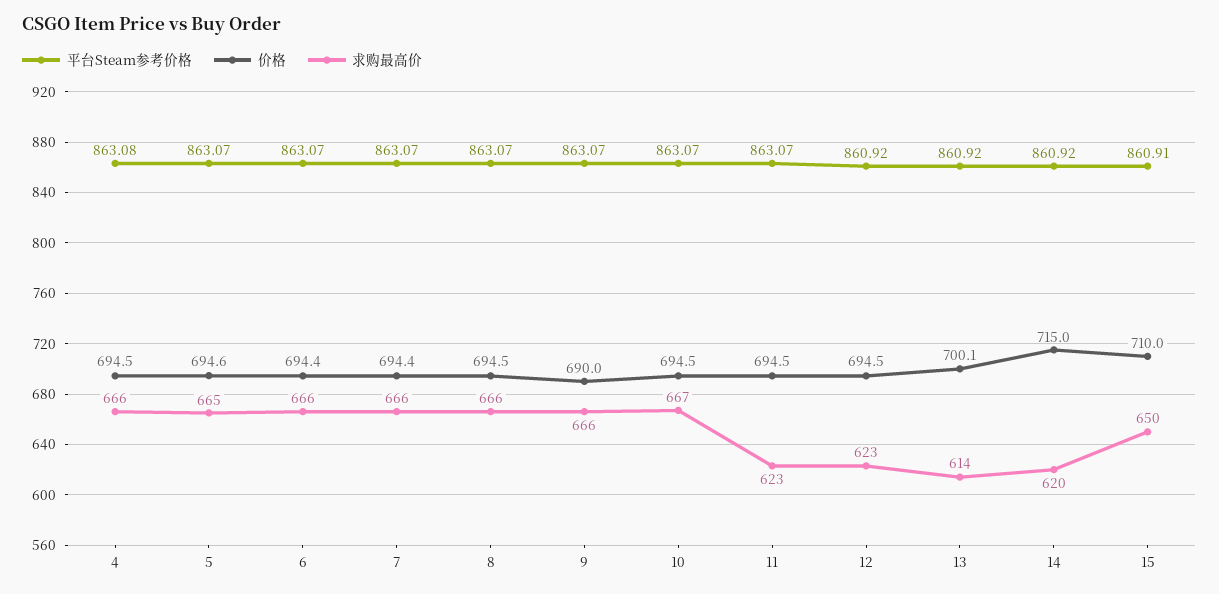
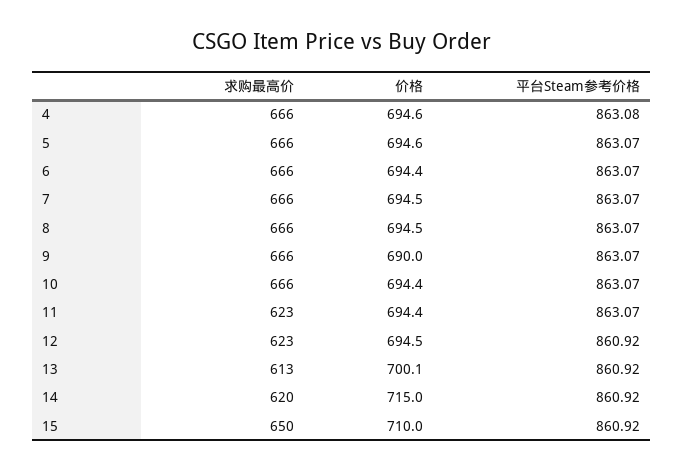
价格, 4: 694.5 -> 694.6
求购最高价, 5: 665 -> 666
价格, 7: 694.4 -> 694.5
价格, 10: 694.5 -> 694.4
求购最高价, 10: 667 -> 666
价格, 11: 694.5 -> 694.4
求购最高价, 13: 614 -> 613
平台Steam参考价格, 15: 860.91 -> 860.92

